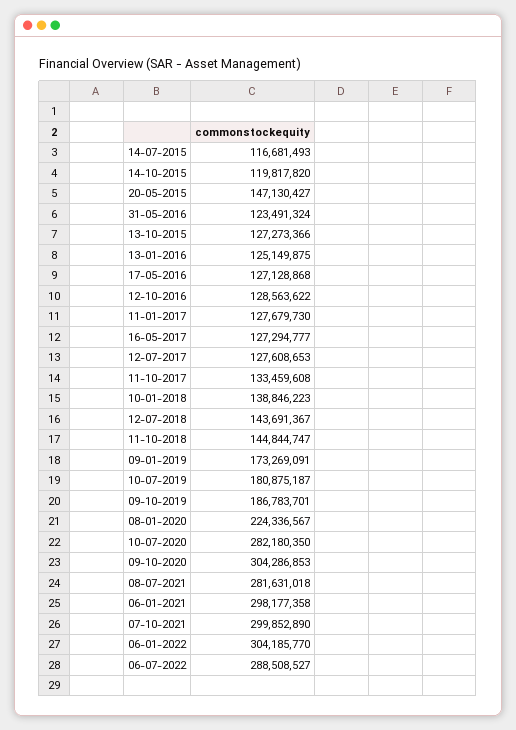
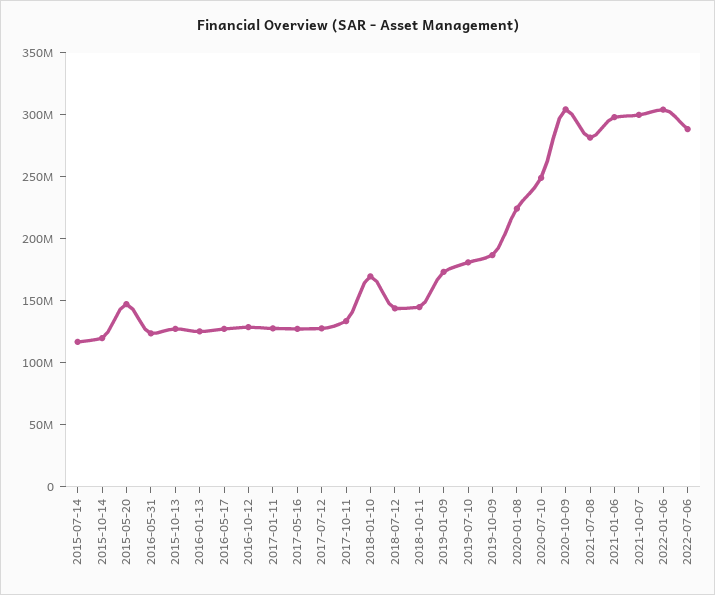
10-01-2018: 138846223 -> 170000000
10-07-2020: 282180350 -> 250000000

